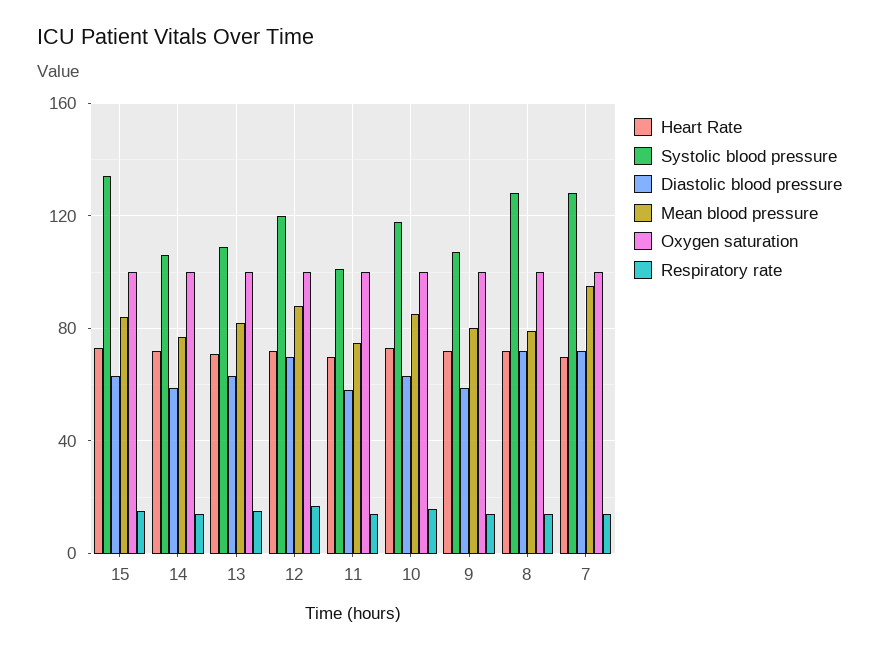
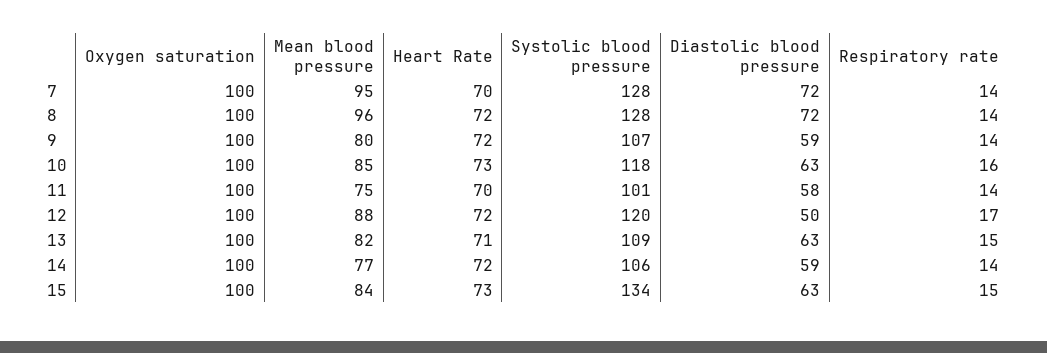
Diastolic blood pressure, 12: 70 -> 50
Mean blood pressure, 8: 80 -> 96

